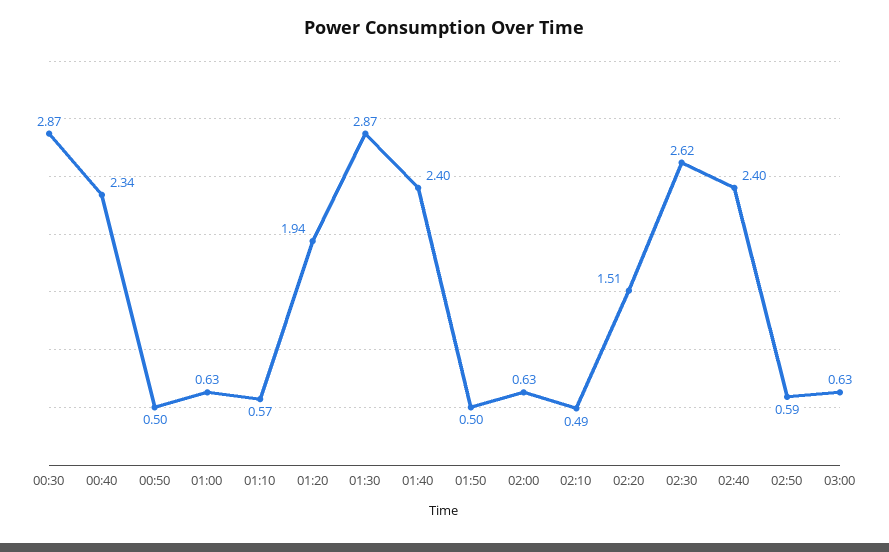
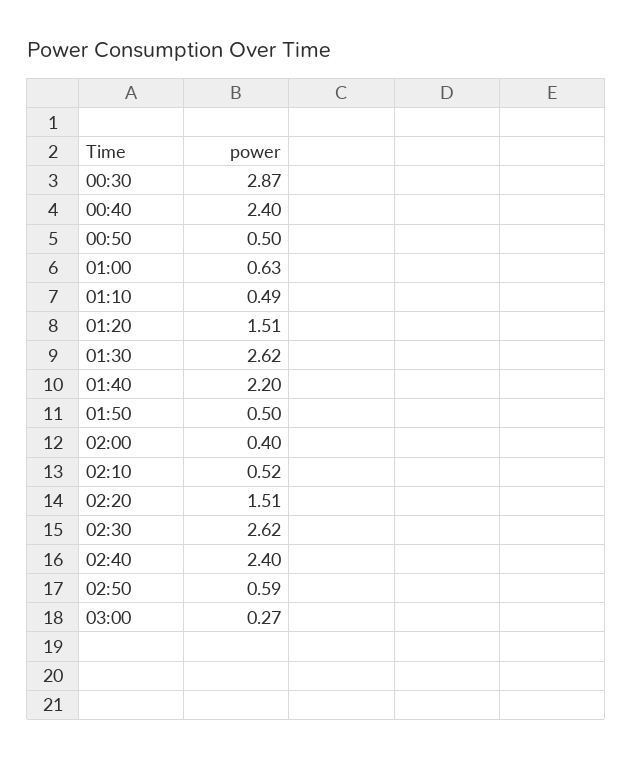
00:40: 2.34 -> 2.4
01:10: 0.57 -> 0.49
01:20: 1.94 -> 1.51
01:30: 2.87 -> 2.62
01:40: 2.4 -> 2.2
02:00: 0.63 -> 0.4
02:10: 0.49 -> 0.52
03:00: 0.63 -> 0.27

